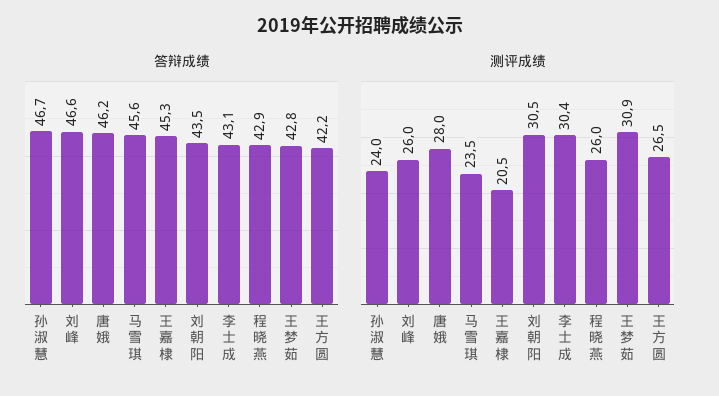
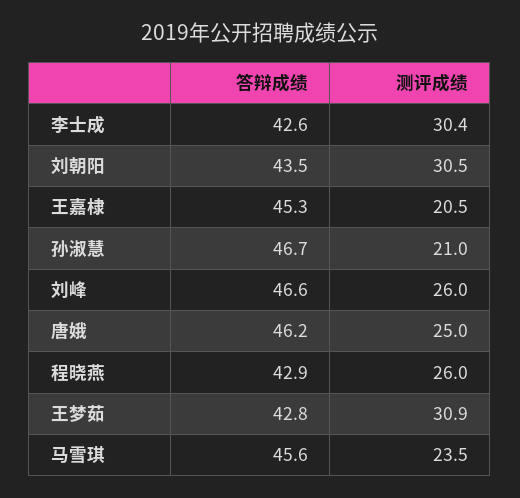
答辩成绩, 李士成: 43.1 -> 42.6
答辩成绩, 王方圆: 42.2 -> none
测评成绩, 孙淑慧: 24 -> 21
测评成绩, 唐娥: 28 -> 25
测评成绩, 王方圆: 26.5 -> none

